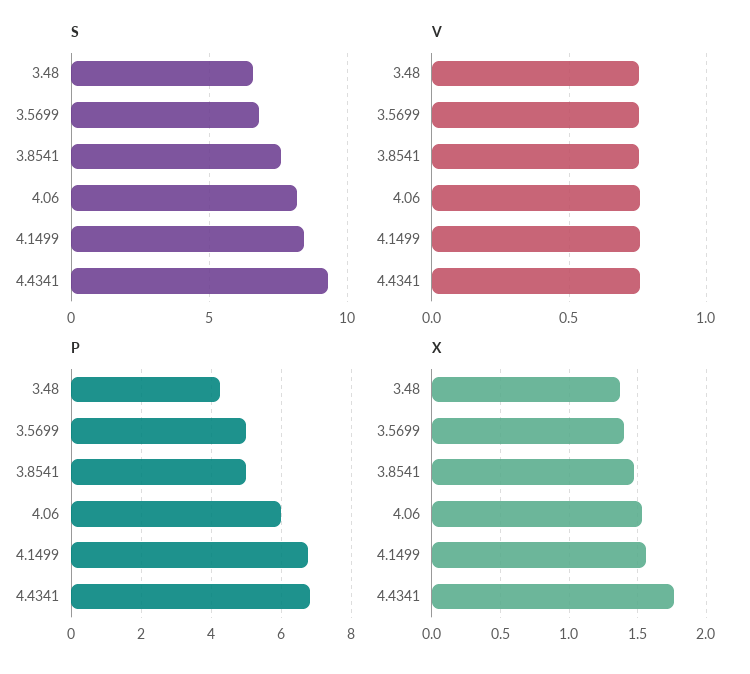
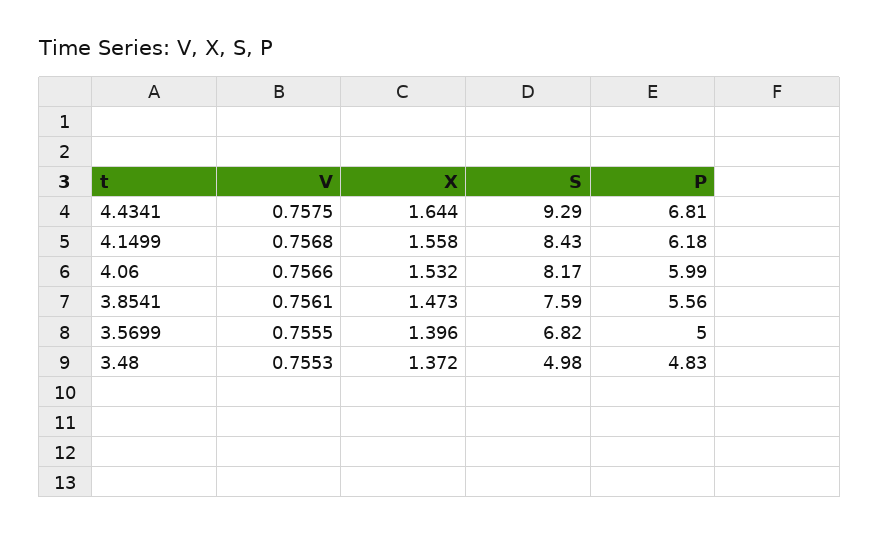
S, 3.48: 6.5 -> 4.98
P, 3.48: 4.2 -> 4.83
P, 3.8541: 5 -> 5.56
P, 4.1499: 6.8 -> 6.18
X, 4.4341: 1.75 -> 1.644

